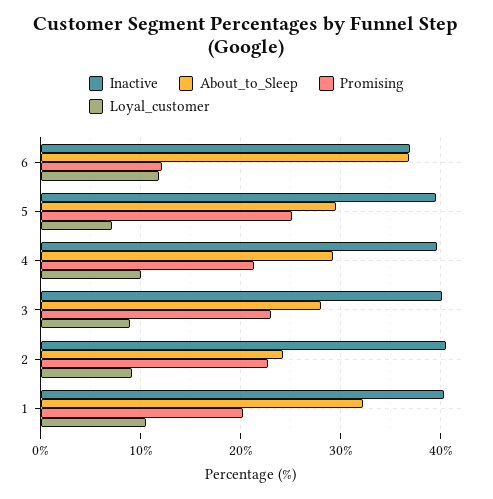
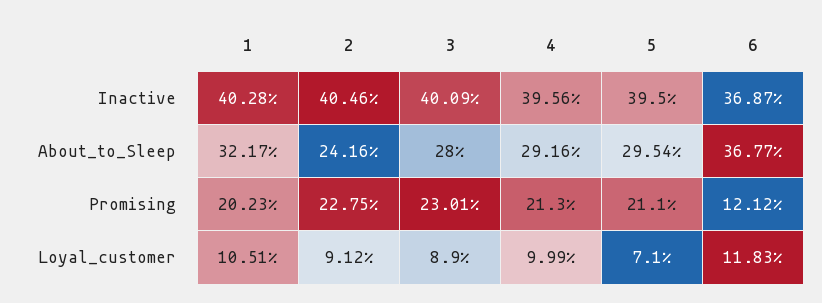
Promising, 5: 25 -> 21.1

